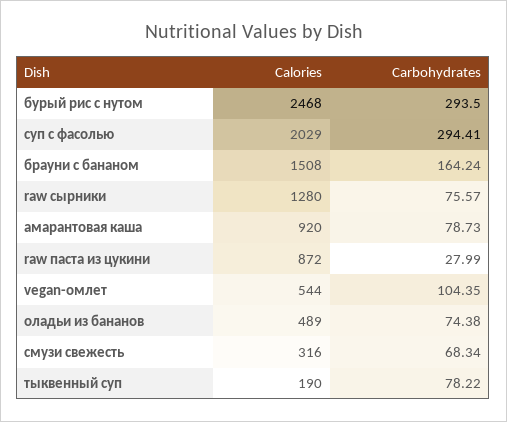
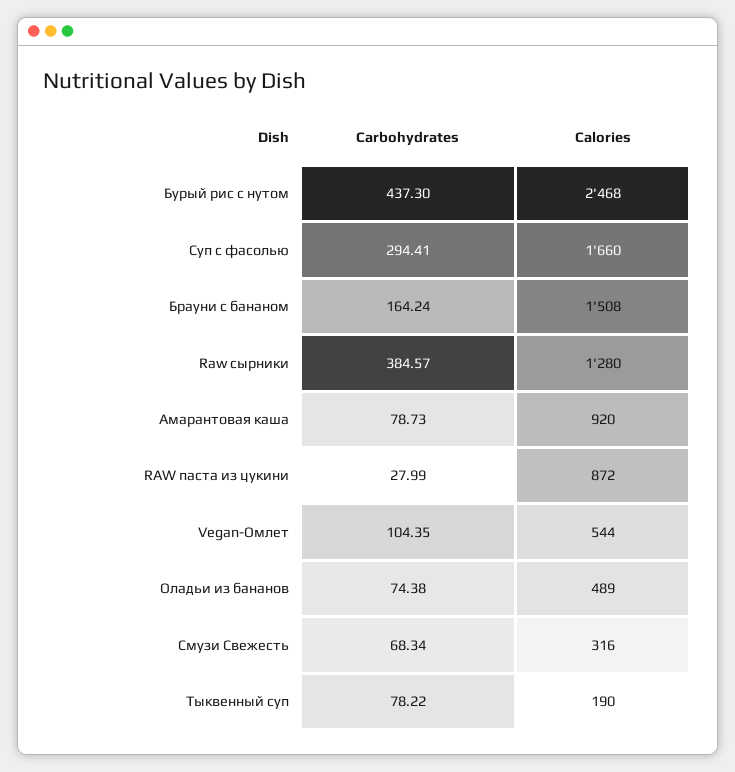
Carbohydrates, бурый рис с нутом: 293.5 -> 437.3
Calories, суп с фасолью: 2029 -> 1660
Carbohydrates, raw сырники: 75.57 -> 384.57

